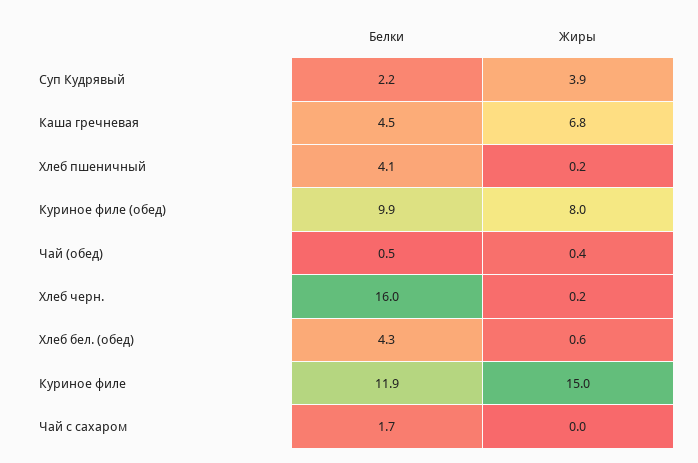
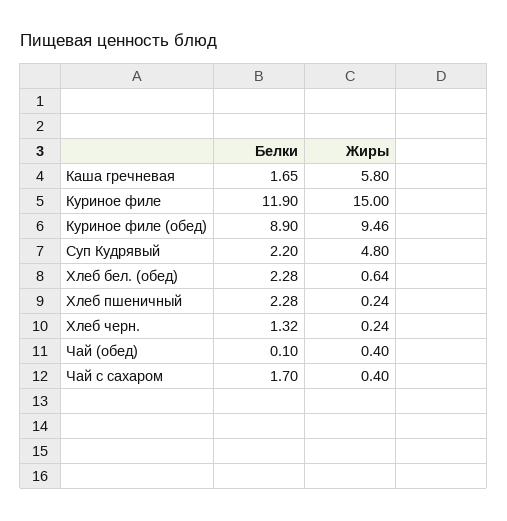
Жиры, Суп Кудрявый: 3.9 -> 4.8
Белки, Каша гречневая: 4.5 -> 1.65
Жиры, Каша гречневая: 6.8 -> 5.8
Белки, Хлеб пшеничный: 4.1 -> 2.28
Белки, Куриное филе (обед): 9.9 -> 8.9
Жиры, Куриное филе (обед): 8 -> 9.46
Белки, Чай (обед): 0.5 -> 0.1
Белки, Хлеб черн.: 16 -> 1.32
Белки, Хлеб бел. (обед): 4.3 -> 2.28
Жиры, Чай с сахаром: 0 -> 0.4

